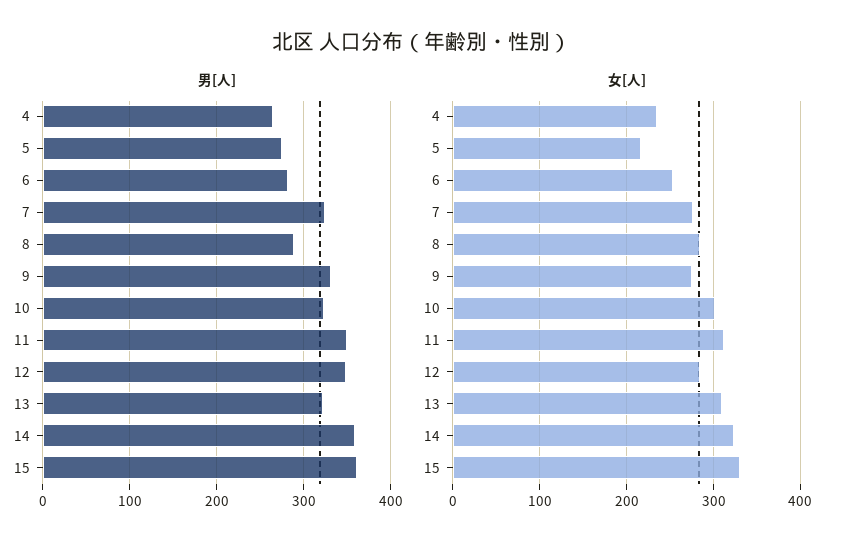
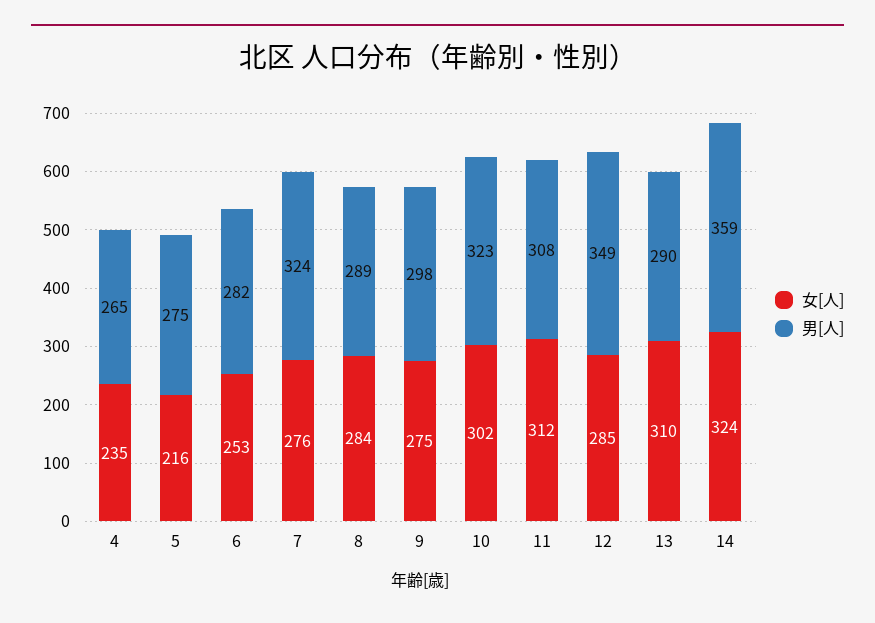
男[人], 9: 330 -> 298
男[人], 11: 350 -> 308
男[人], 13: 320 -> 290
男[人], 15: 360 -> none
女[人], 15: 330 -> none

